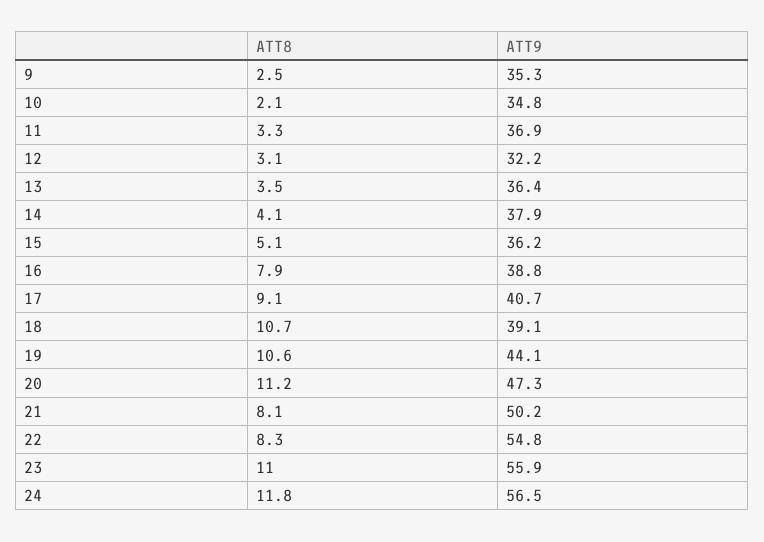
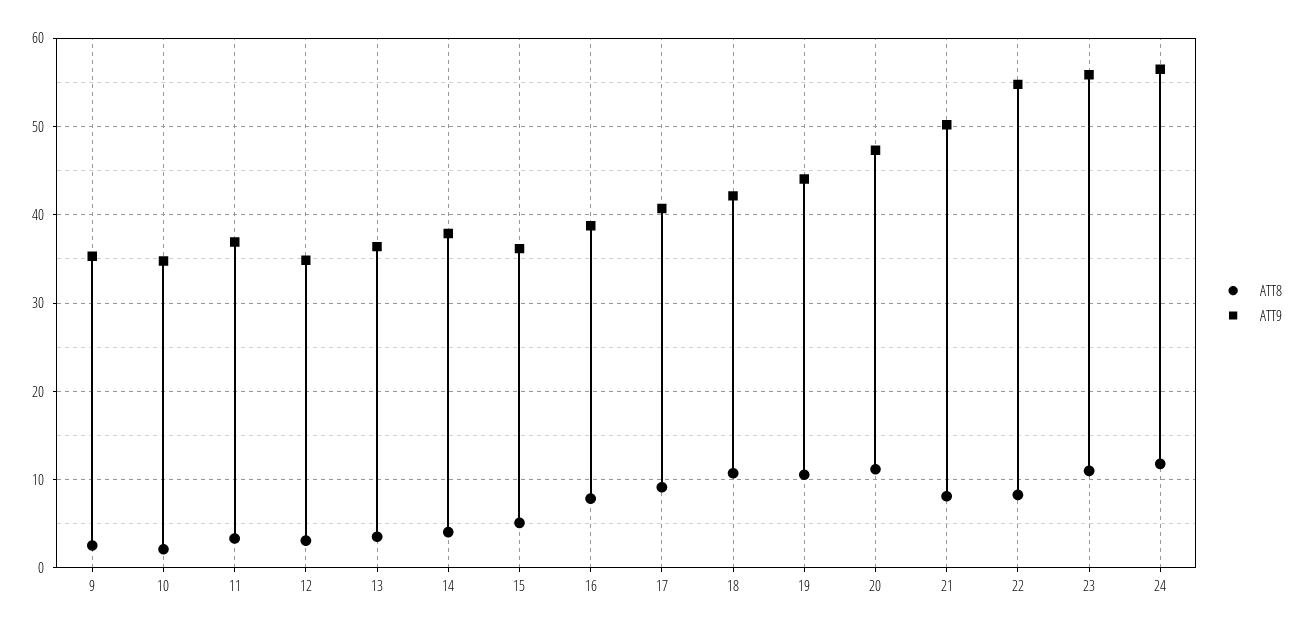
ATT9, 12: 32.2 -> 35
ATT9, 18: 39.1 -> 42

